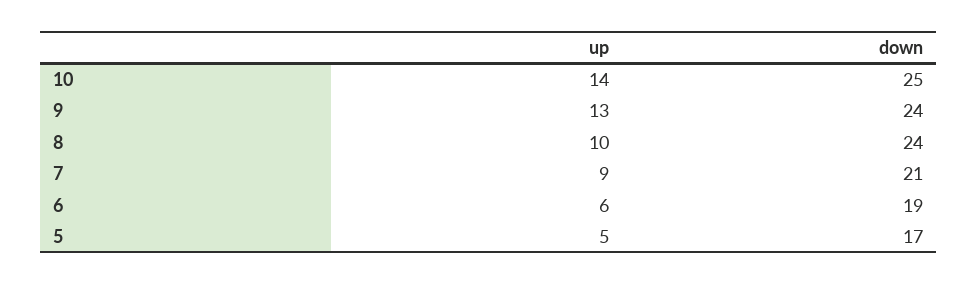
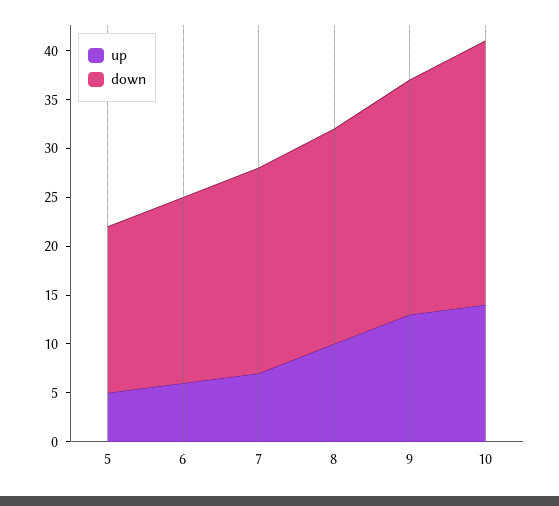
down, 10: 25 -> 27
down, 8: 24 -> 22
up, 7: 9 -> 7

